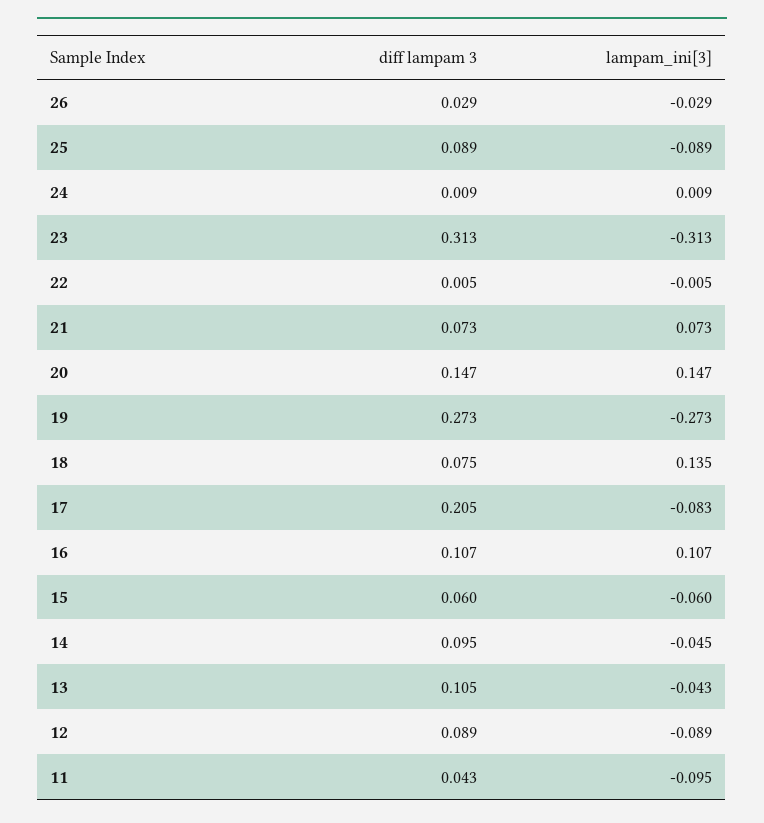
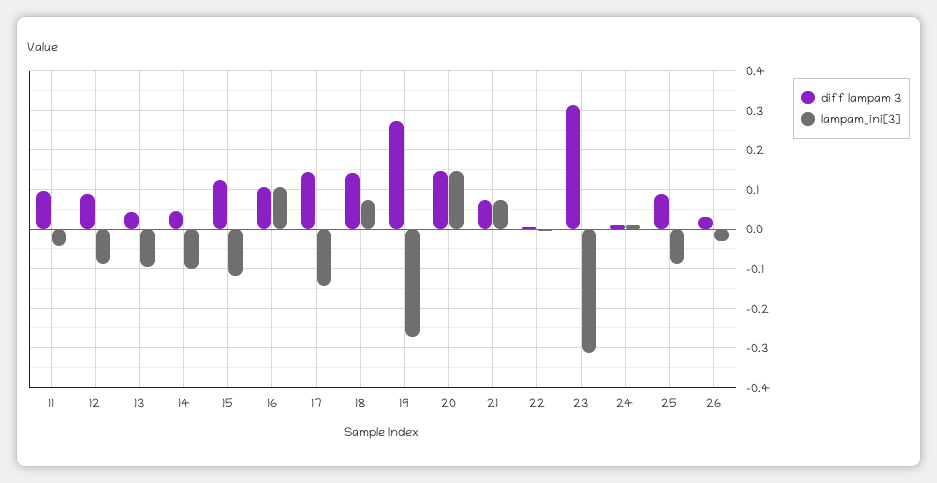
diff lampam 3, 18: 0.075 -> 0.14
lampam_ini[3], 18: 0.135 -> 0.08
diff lampam 3, 17: 0.205 -> 0.14
lampam_ini[3], 17: -0.083 -> -0.14
diff lampam 3, 15: 0.06 -> 0.12
lampam_ini[3], 15: -0.06 -> -0.12
diff lampam 3, 14: 0.095 -> 0.04
lampam_ini[3], 14: -0.045 -> -0.1
diff lampam 3, 13: 0.105 -> 0.04
lampam_ini[3], 13: -0.043 -> -0.1
diff lampam 3, 11: 0.043 -> 0.1
lampam_ini[3], 11: -0.095 -> -0.04

